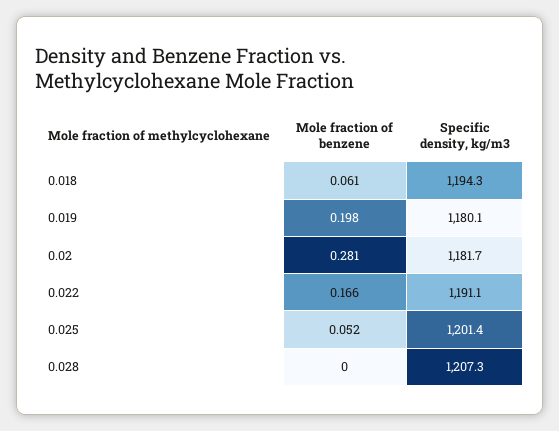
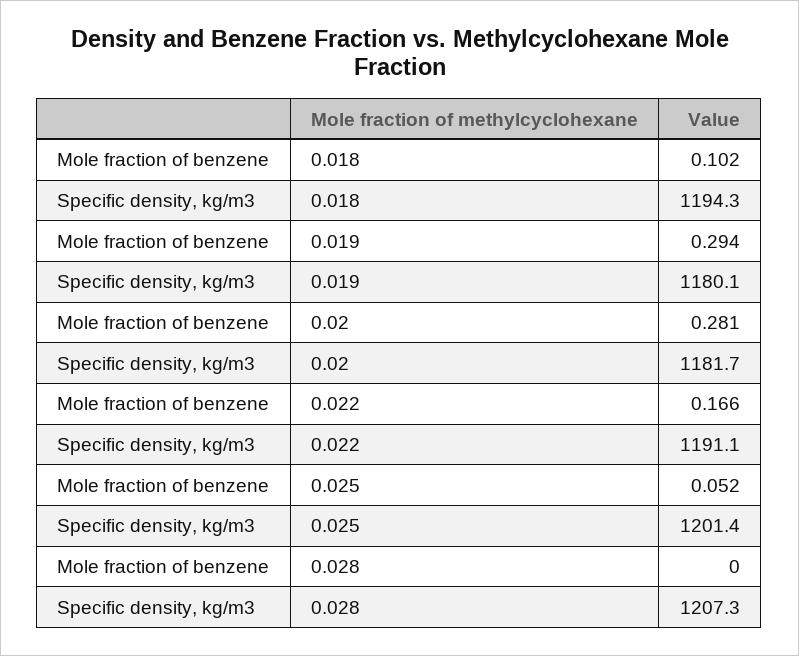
Mole fraction of benzene, 0.018: 0.061 -> 0.102
Mole fraction of benzene, 0.019: 0.198 -> 0.294

